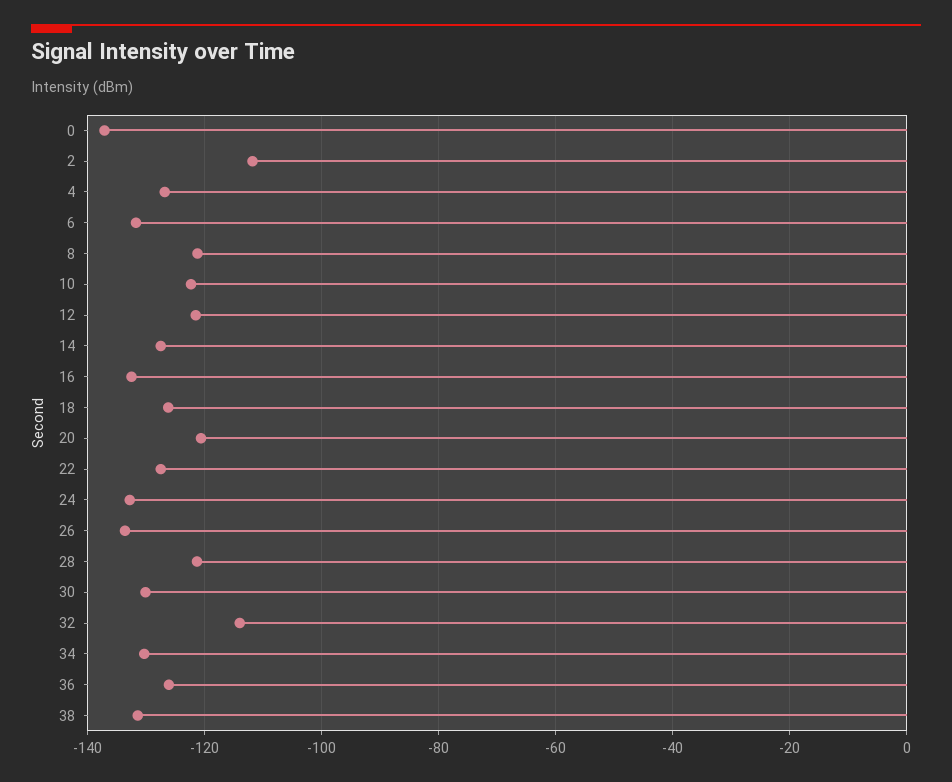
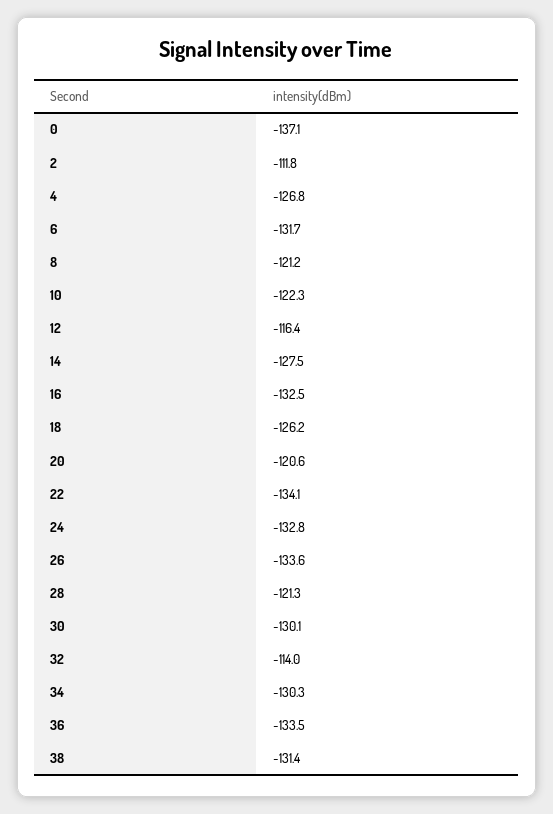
12: -122 -> -116.4
22: -128 -> -134.1
36: -126 -> -133.5

